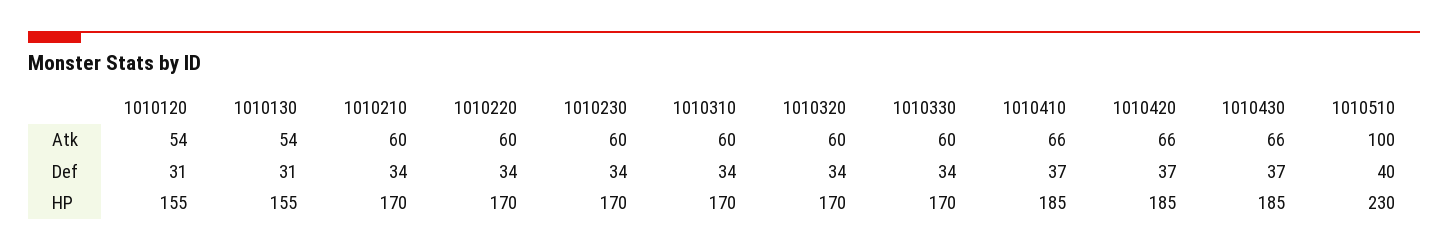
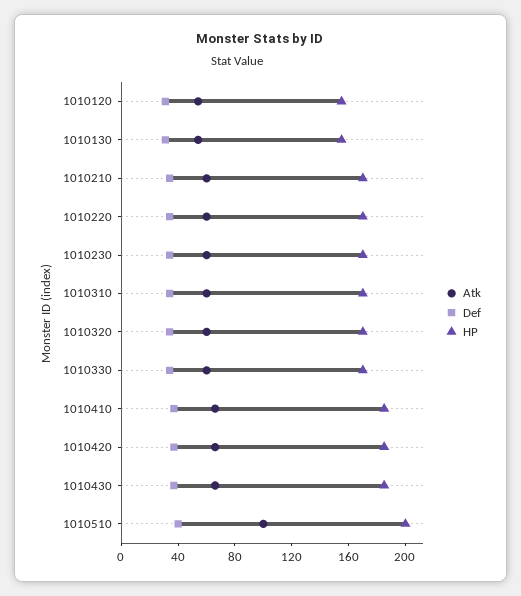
HP, 1010510: 230 -> 200

